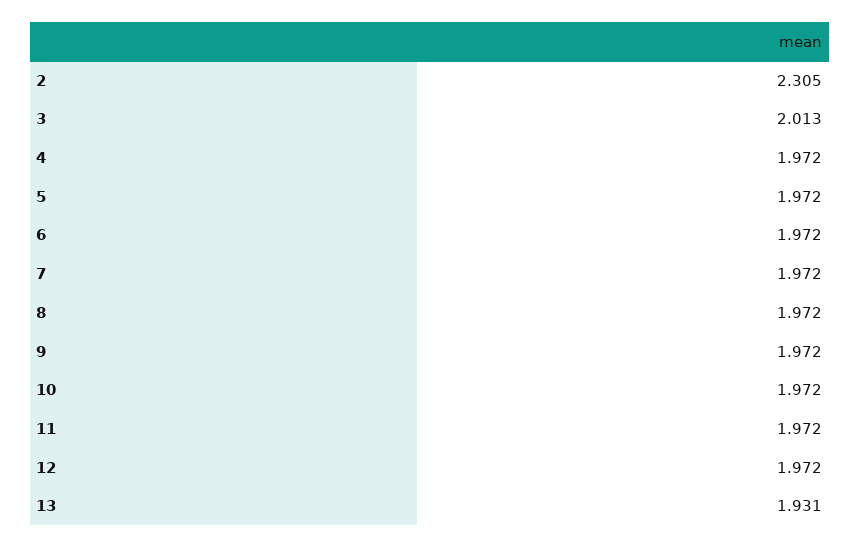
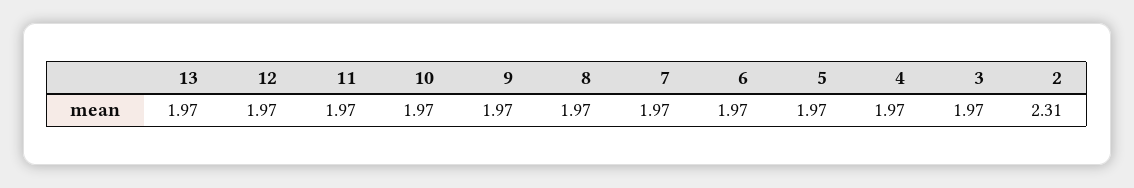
3: 2.013 -> 1.97
13: 1.931 -> 1.97

